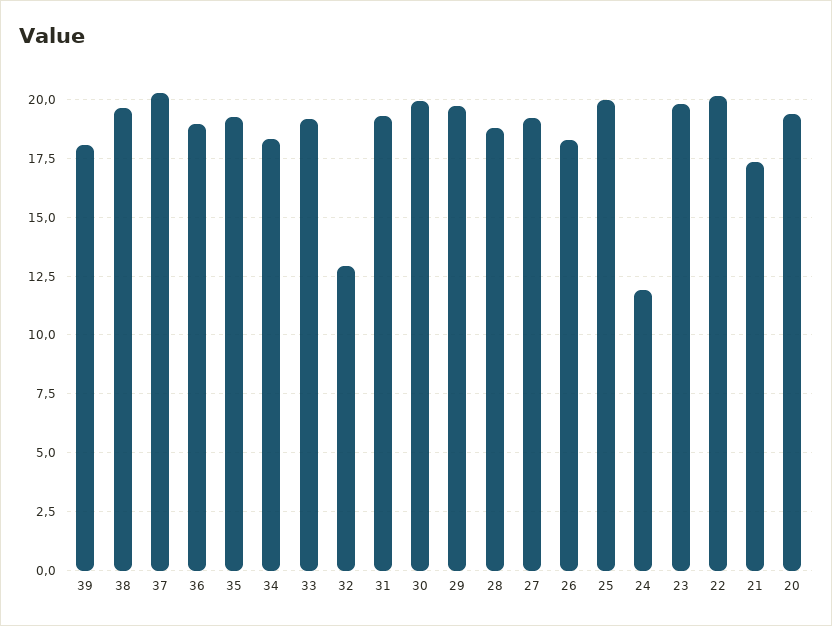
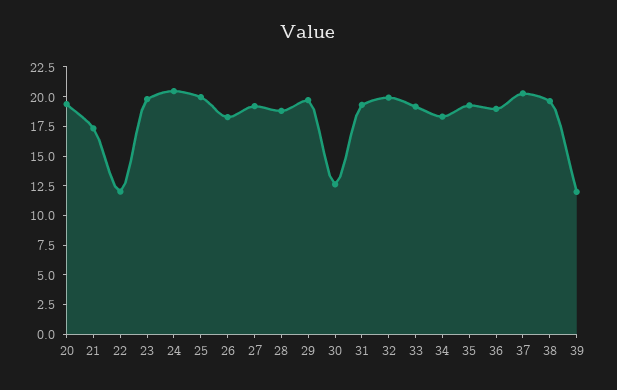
39: 18 -> 12.5
32: 13 -> 20
30: 20 -> 12.5
24: 12 -> 20
22: 20 -> 12.5

